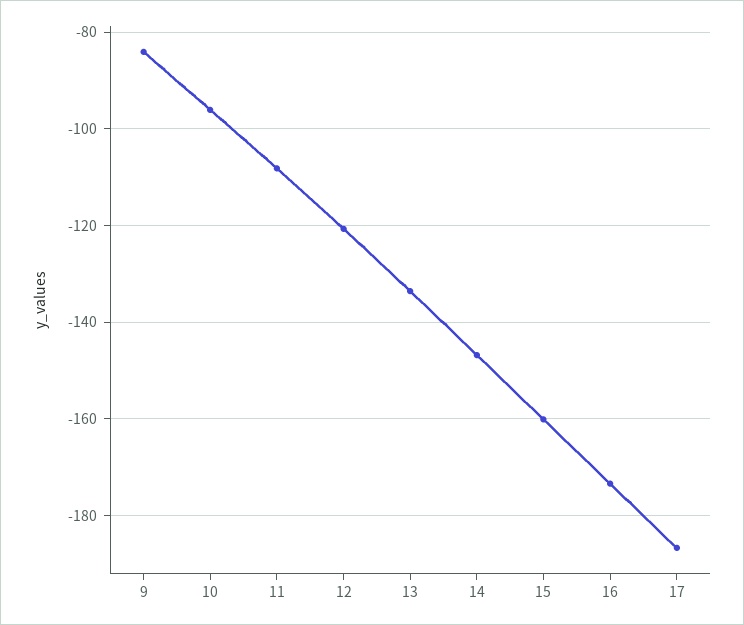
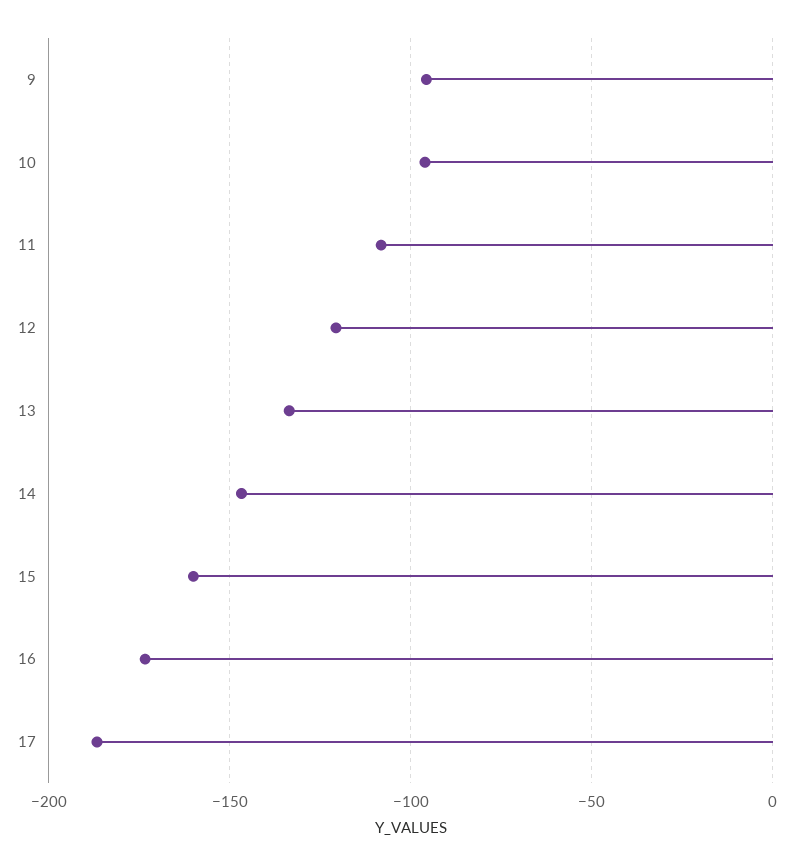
9: -84 -> -95

